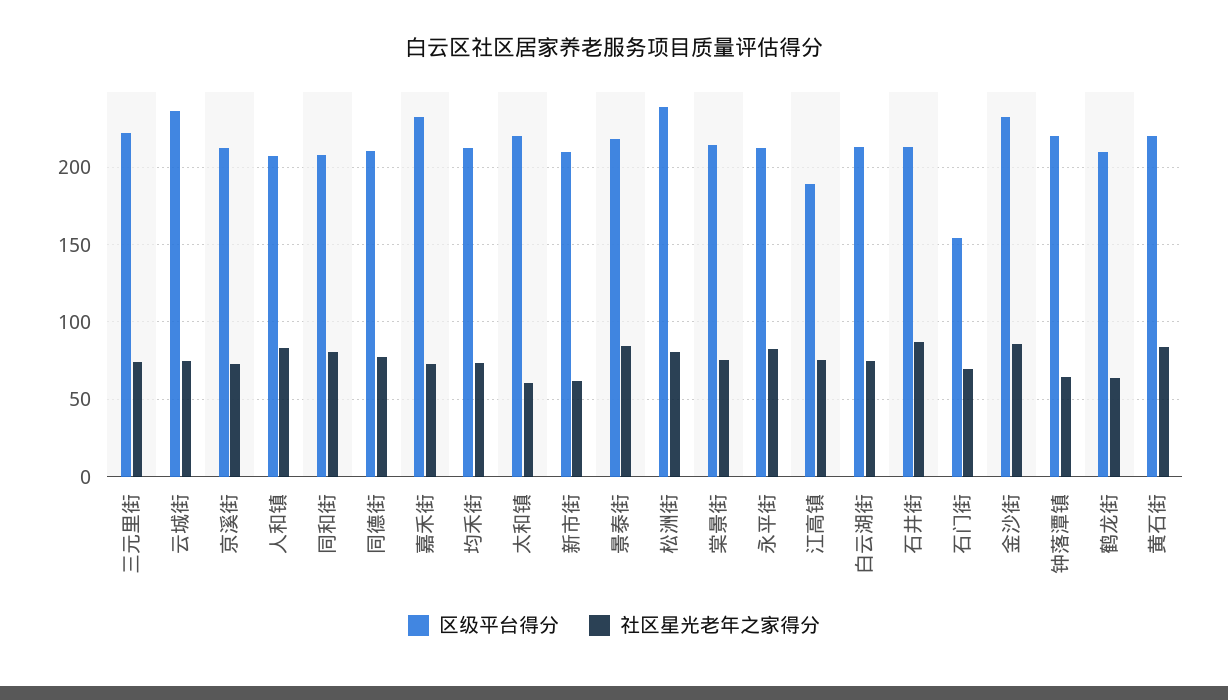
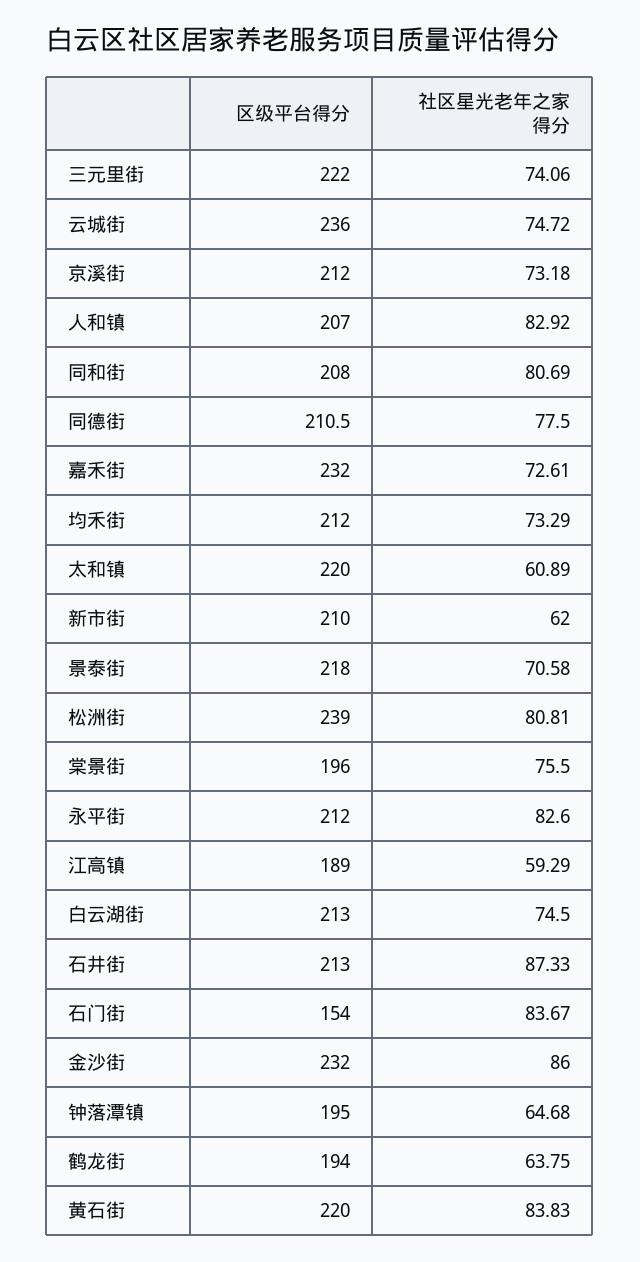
社区星光老年之家得分, 景泰街: 85 -> 70.58
区级平台得分, 棠景街: 215 -> 196
社区星光老年之家得分, 江高镇: 75 -> 59.29
社区星光老年之家得分, 石门街: 70 -> 83.67
区级平台得分, 钟落潭镇: 220 -> 195
区级平台得分, 鹤龙街: 210 -> 194

